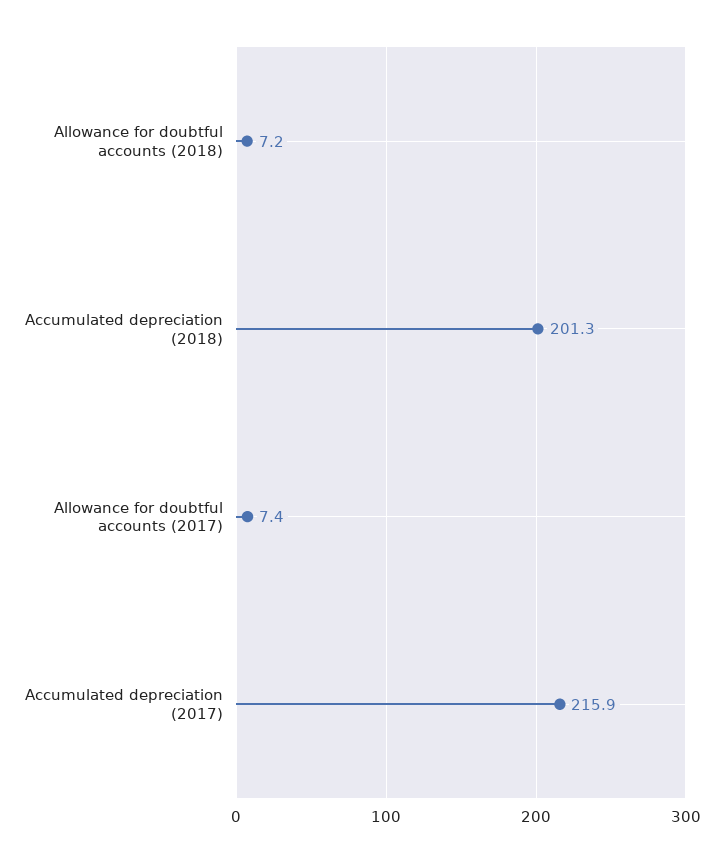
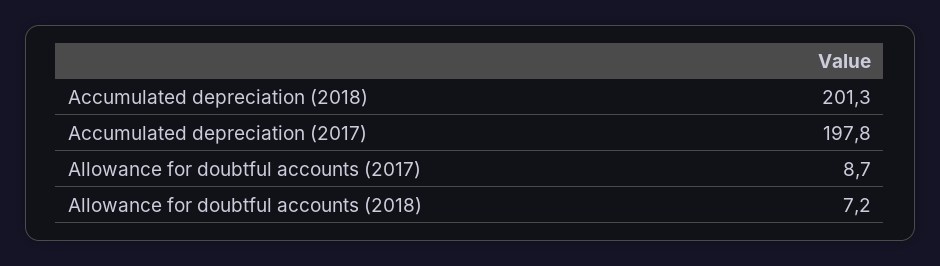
Allowance for doubtful accounts (2017): 7.4 -> 8.7
Accumulated depreciation (2017): 215.9 -> 197.8

